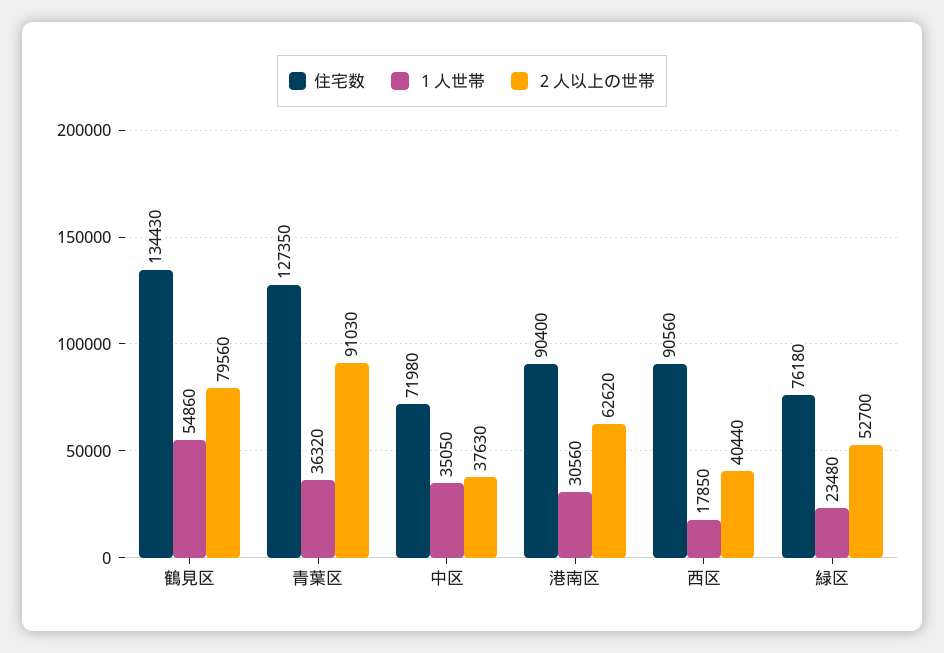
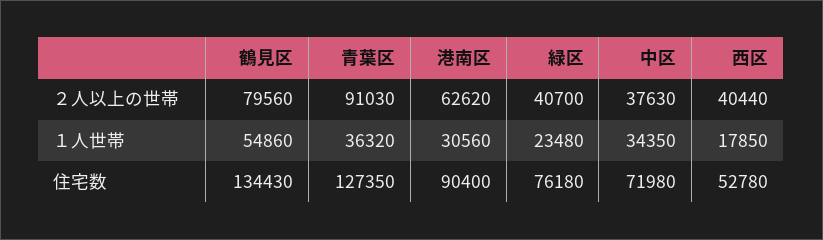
１人世帯, 中区: 35050 -> 34350
住宅数, 西区: 90560 -> 52780
２人以上の世帯, 緑区: 52700 -> 40700

